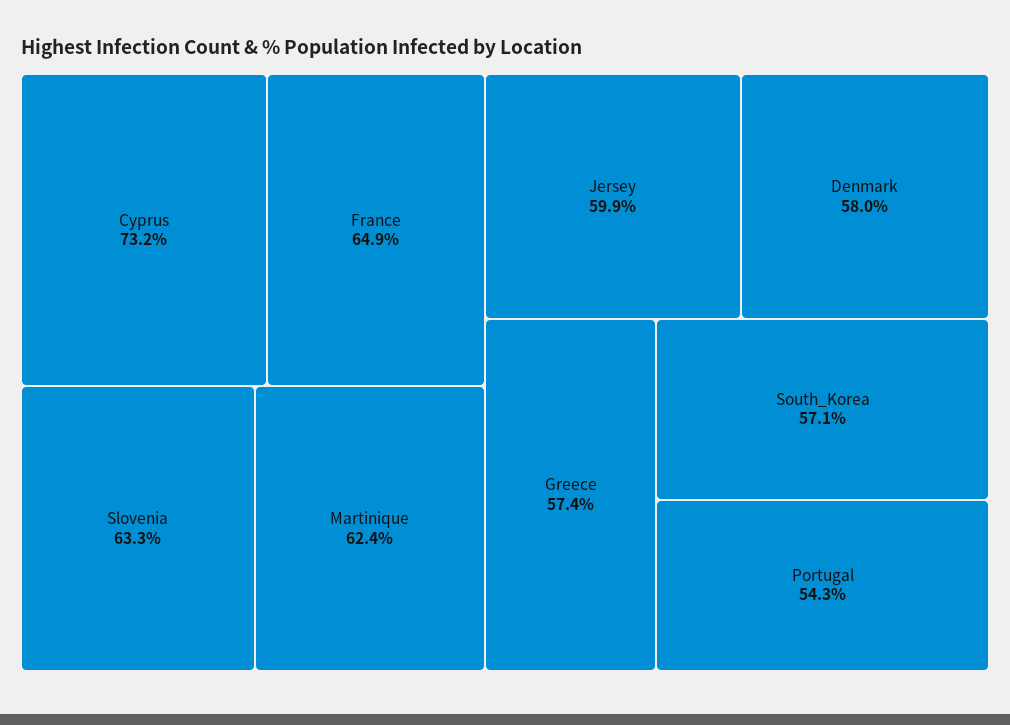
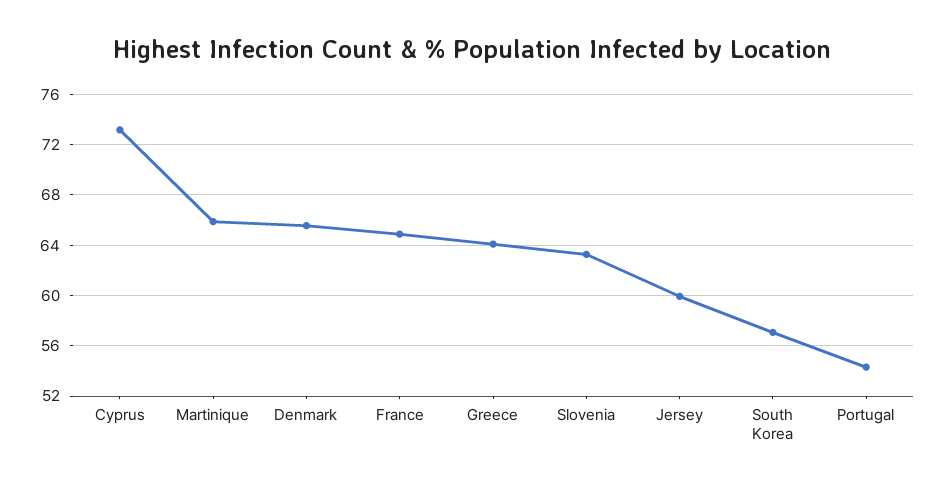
Martinique: 62.4 -> 66
Denmark: 58 -> 65.5
Greece: 57.4 -> 64

